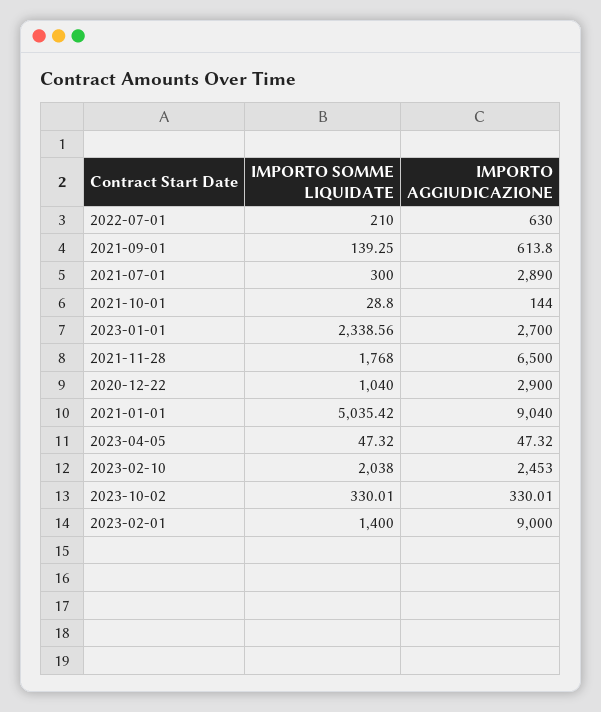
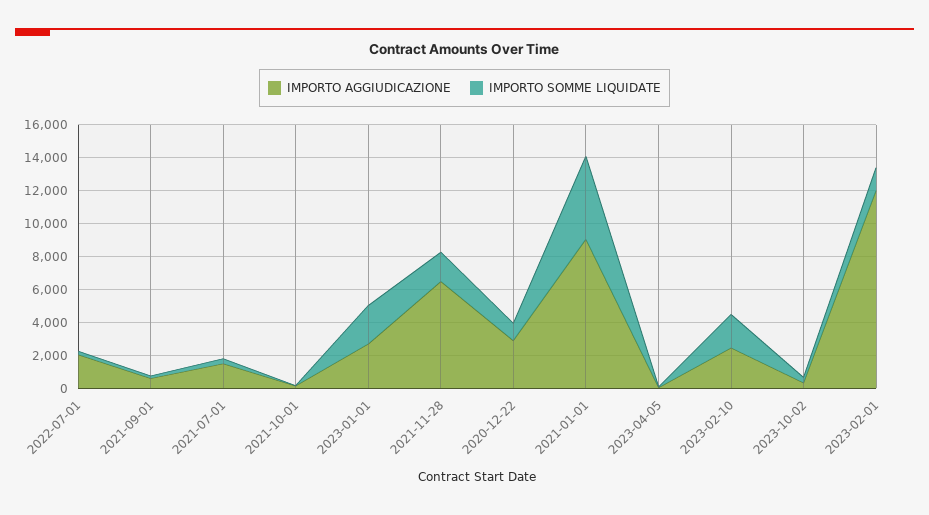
IMPORTO AGGIUDICAZIONE, 2022-07-01: 630 -> 2000
IMPORTO AGGIUDICAZIONE, 2021-07-01: 2890 -> 1500
IMPORTO AGGIUDICAZIONE, 2023-02-01: 9000 -> 12000

